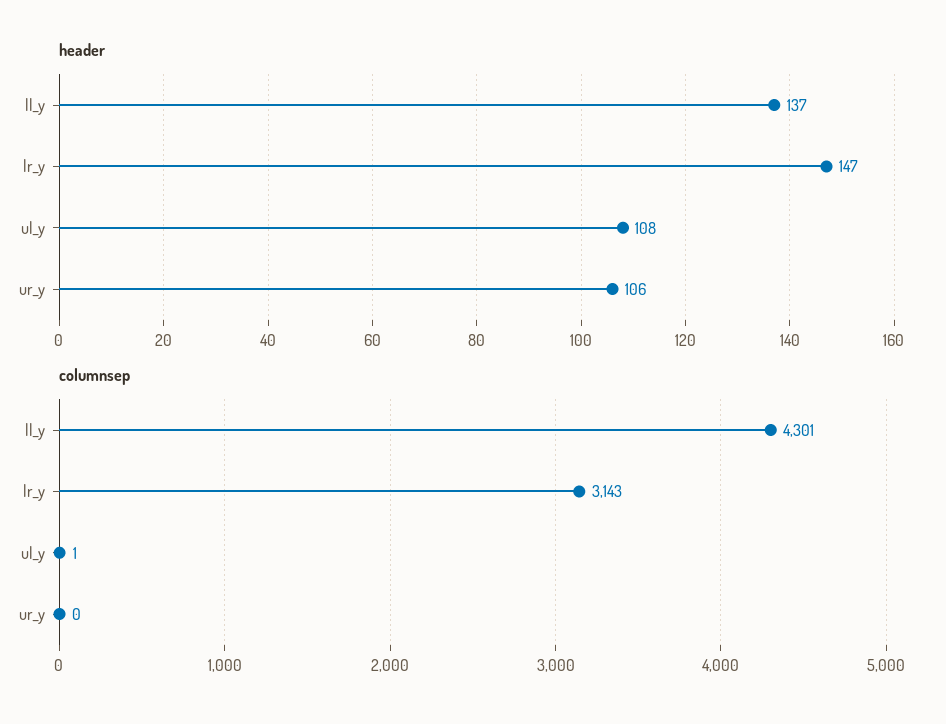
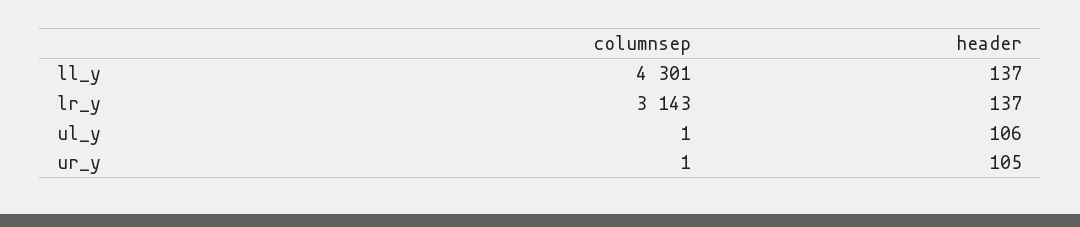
header, lr_y: 147 -> 137
header, ul_y: 108 -> 106
header, ur_y: 106 -> 105
columnsep, ur_y: 0 -> 1

